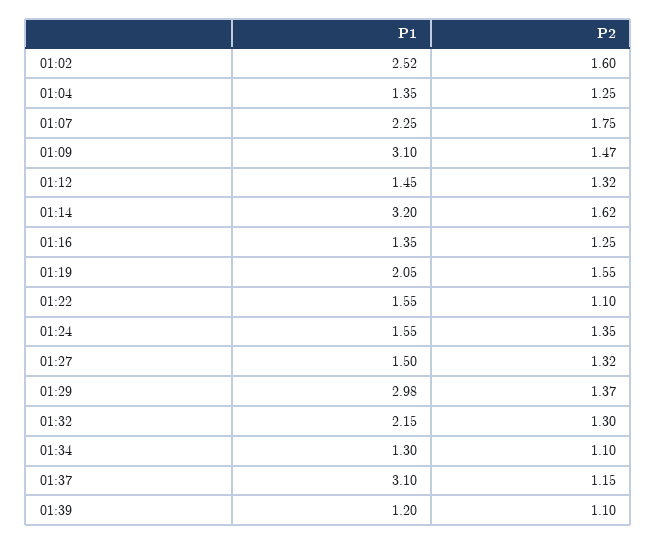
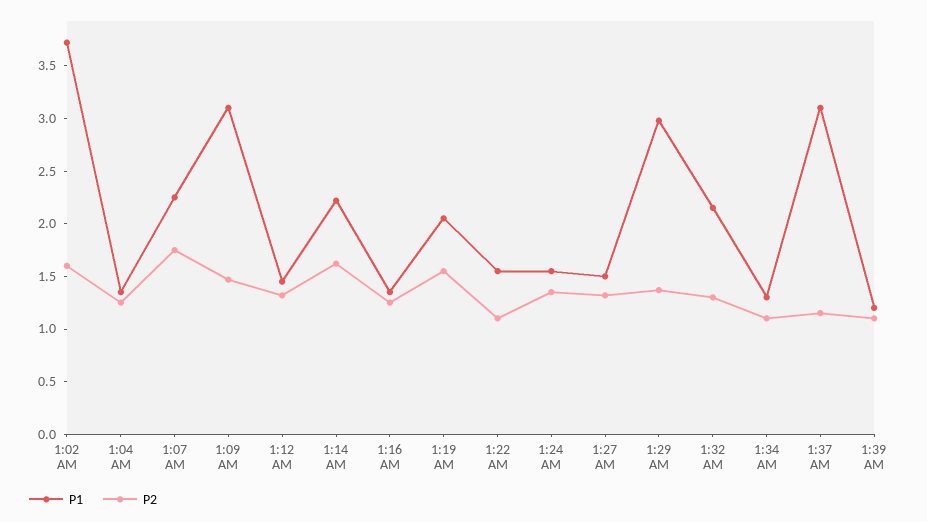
P1, 01:02: 2.52 -> 3.7
P1, 01:14: 3.2 -> 2.2

